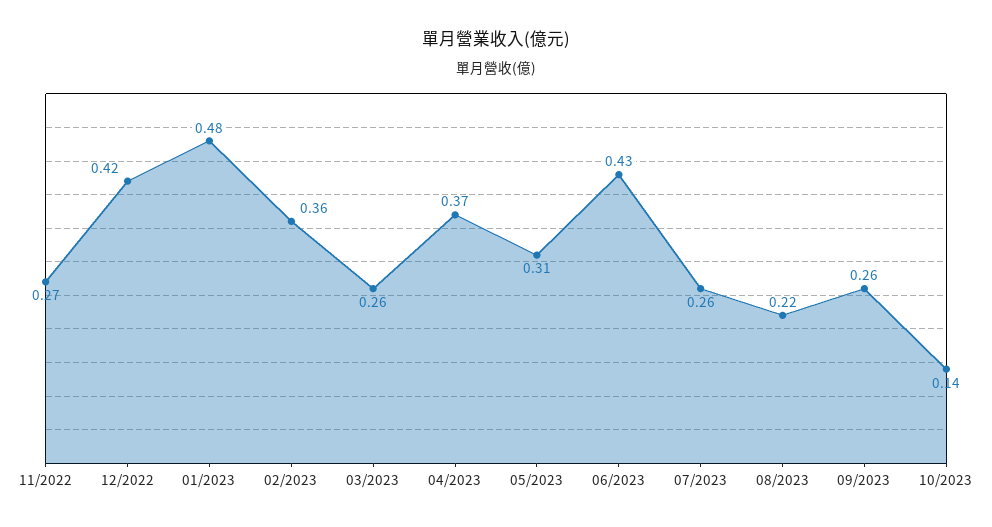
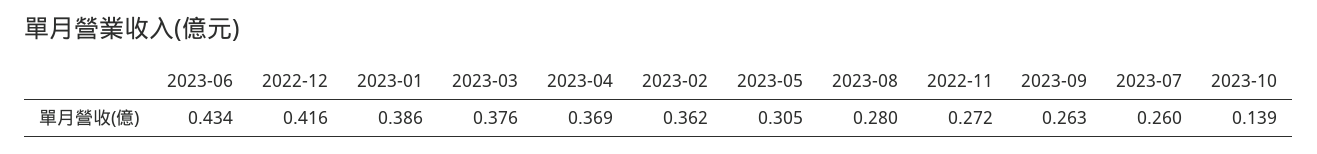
01/2023: 0.48 -> 0.386
03/2023: 0.26 -> 0.376
08/2023: 0.22 -> 0.28

